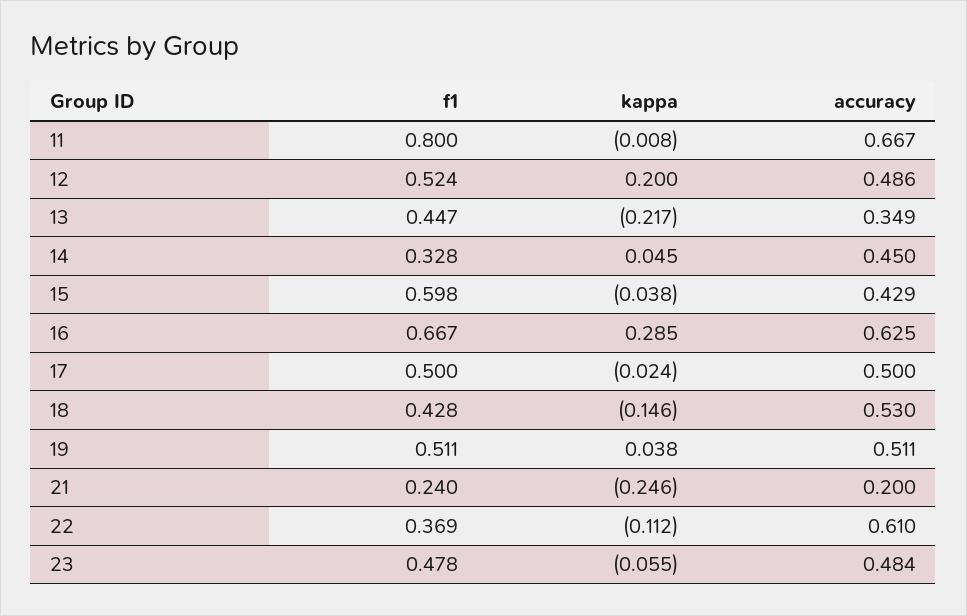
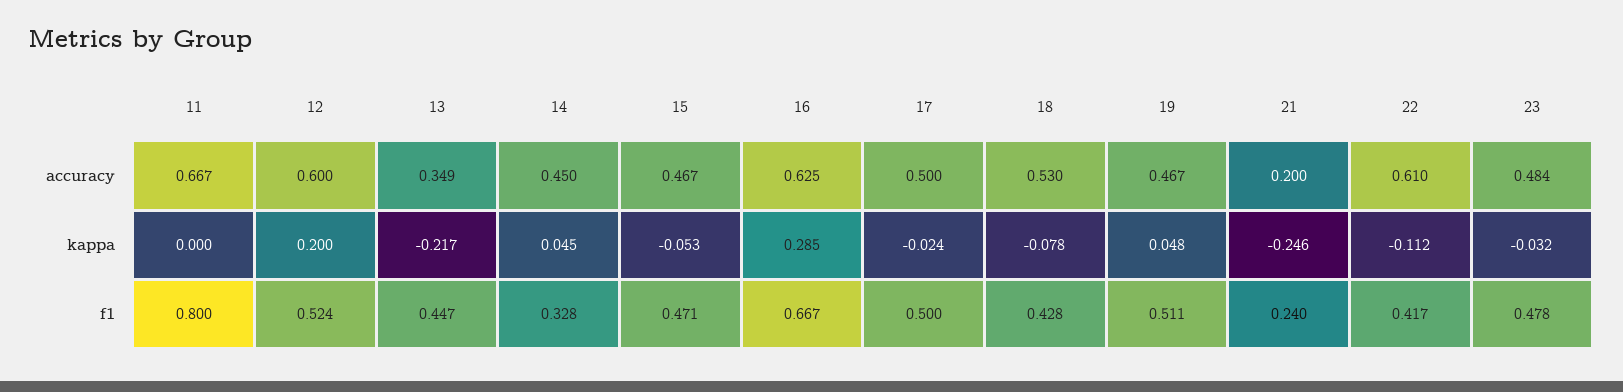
kappa, 11: -0.008 -> 0
accuracy, 12: 0.486 -> 0.6
f1, 15: 0.598 -> 0.471
kappa, 15: -0.038 -> -0.053
accuracy, 15: 0.429 -> 0.467
kappa, 18: -0.146 -> -0.078
kappa, 19: 0.038 -> 0.048
accuracy, 19: 0.511 -> 0.467
f1, 22: 0.369 -> 0.417
kappa, 23: -0.055 -> -0.032

